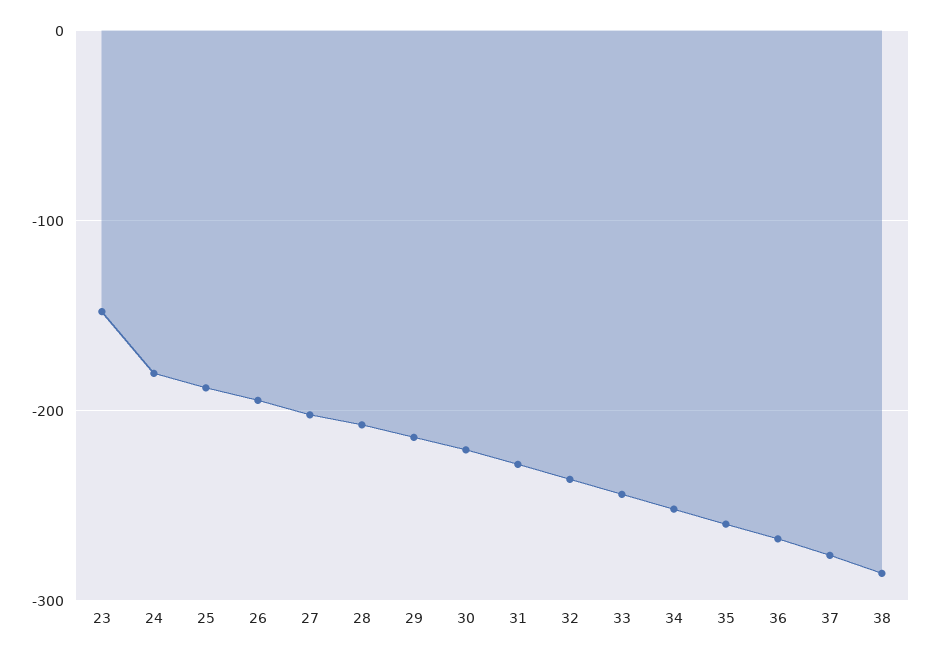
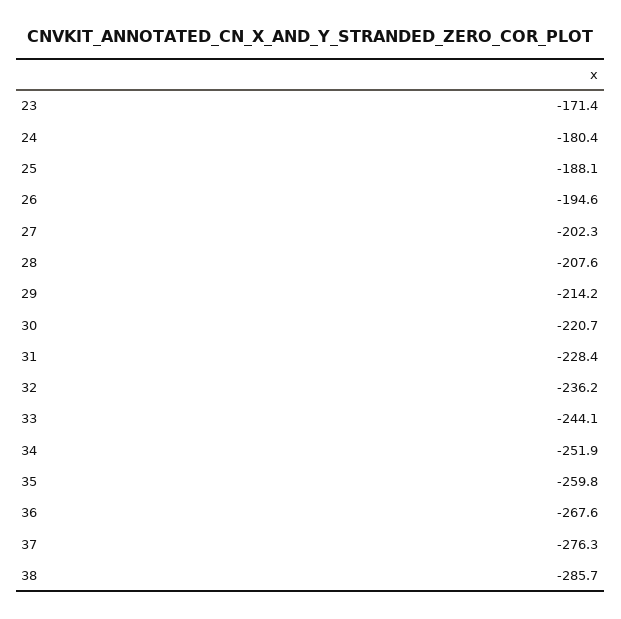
23: -150 -> -171.4

